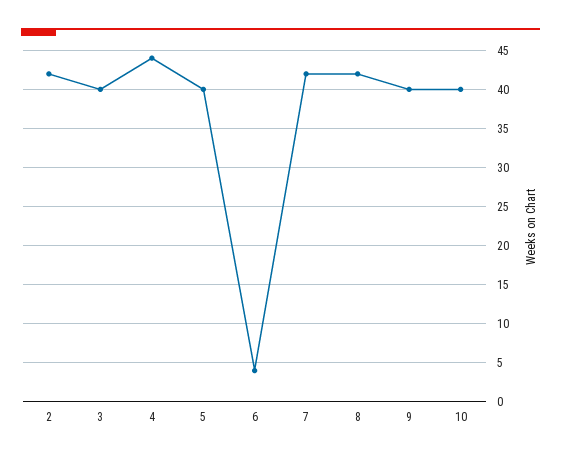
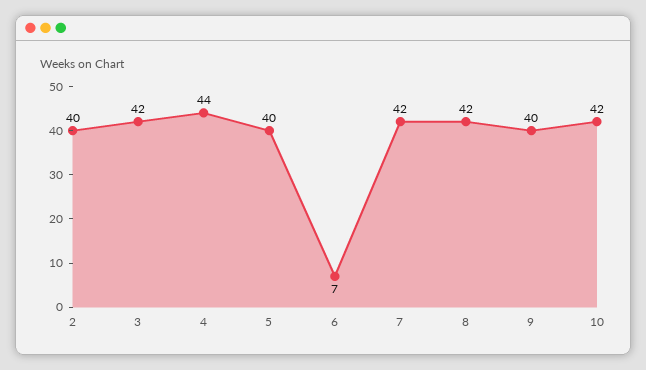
2: 42 -> 40
3: 40 -> 42
6: 4 -> 7
10: 40 -> 42

